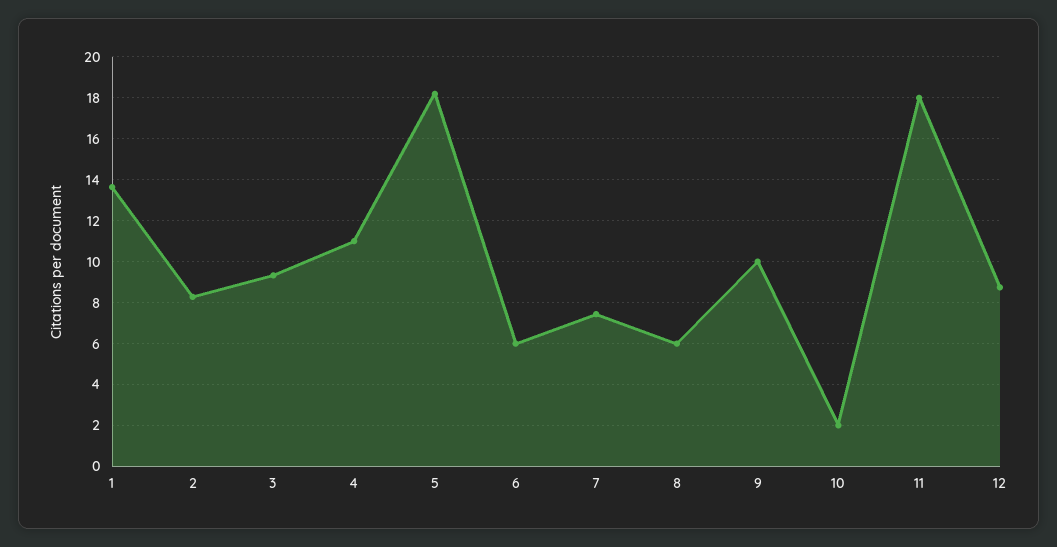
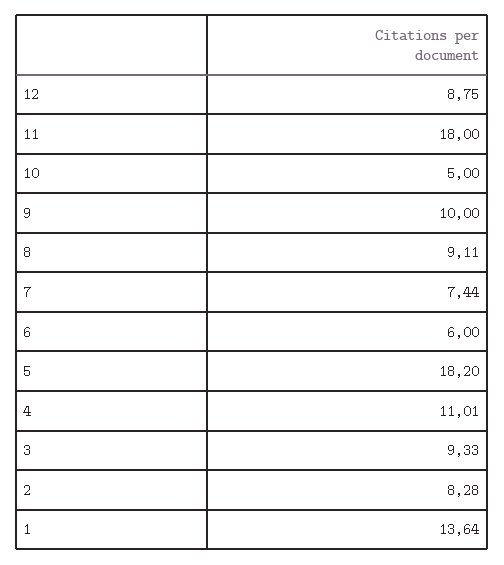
8: 6 -> 9.11
10: 2 -> 5

